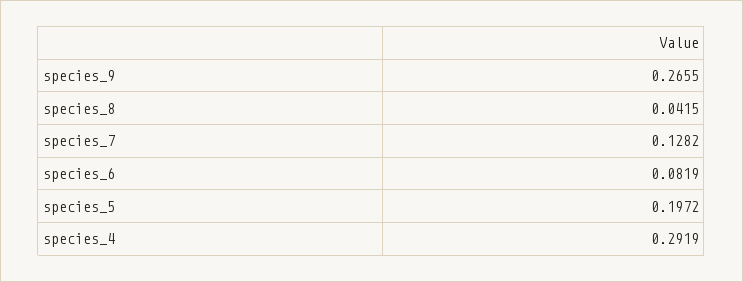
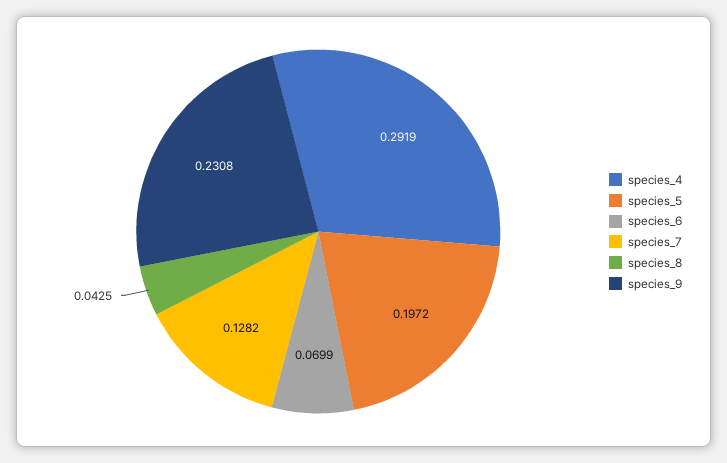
species_9: 0.2655 -> 0.2308
species_8: 0.0415 -> 0.0425
species_6: 0.0819 -> 0.0699

